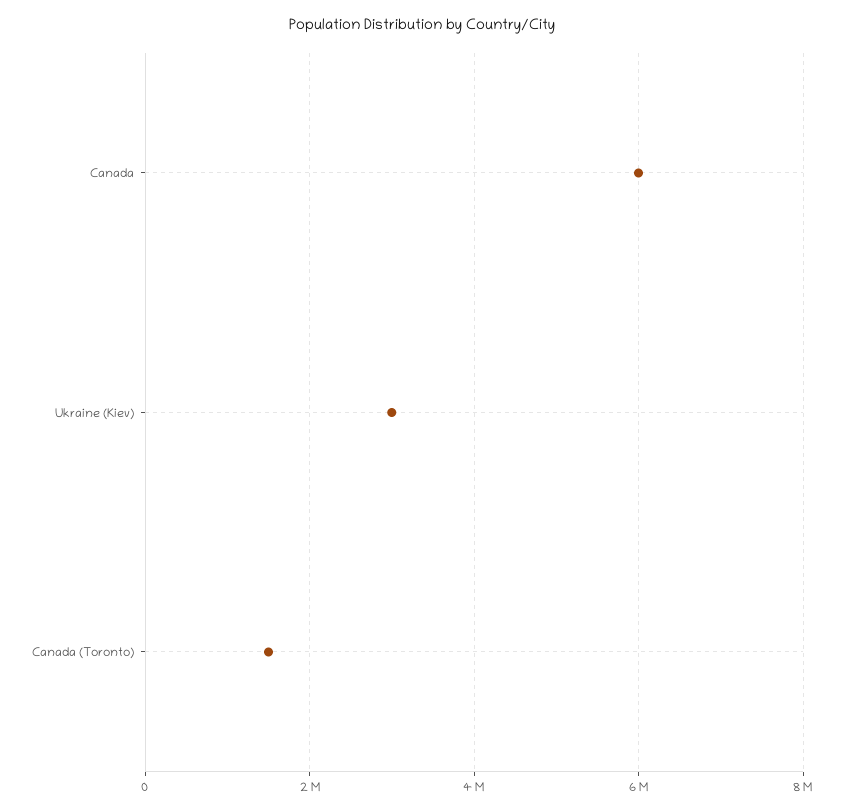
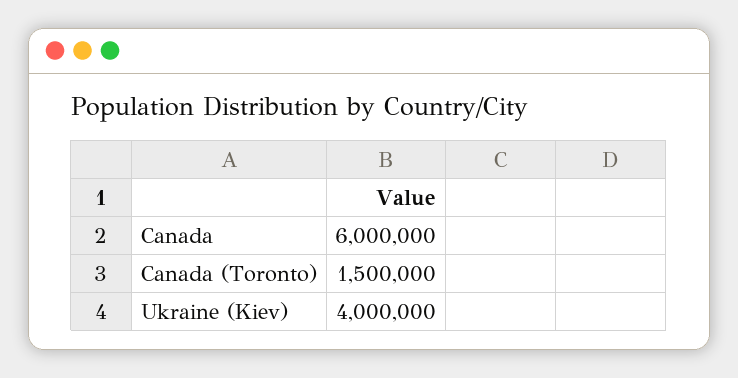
Ukraine (Kiev): 3000000 -> 4000000

